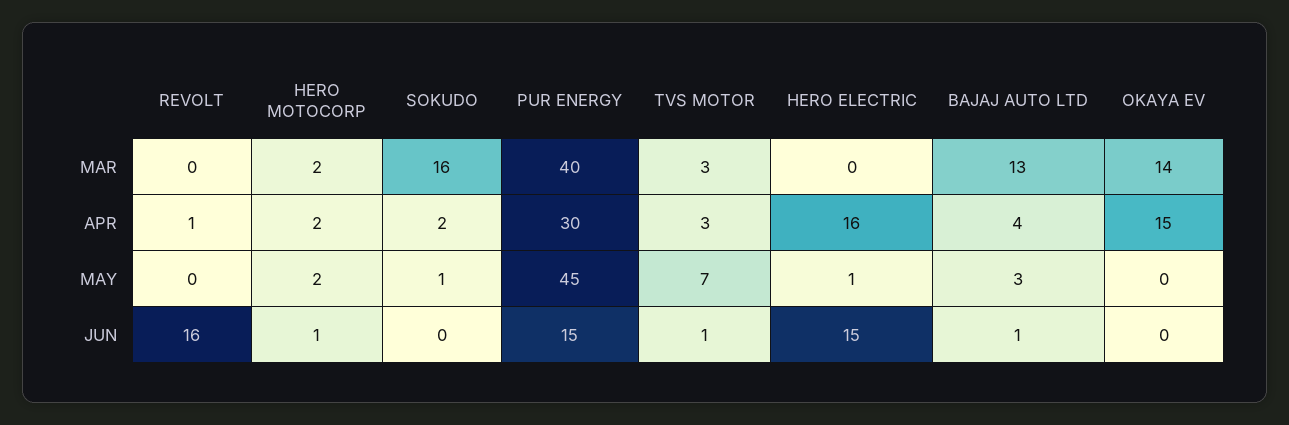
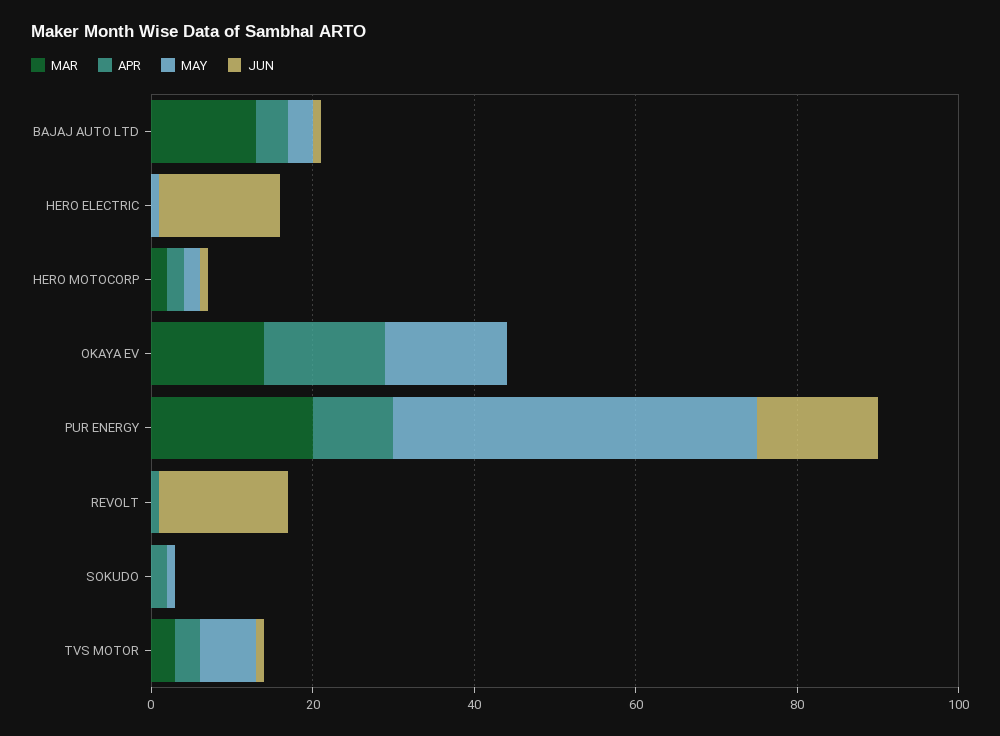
MAR, SOKUDO: 16 -> 0
MAR, PUR ENERGY: 40 -> 20
APR, PUR ENERGY: 30 -> 10
APR, HERO ELECTRIC: 16 -> 0
MAY, OKAYA EV: 0 -> 15

